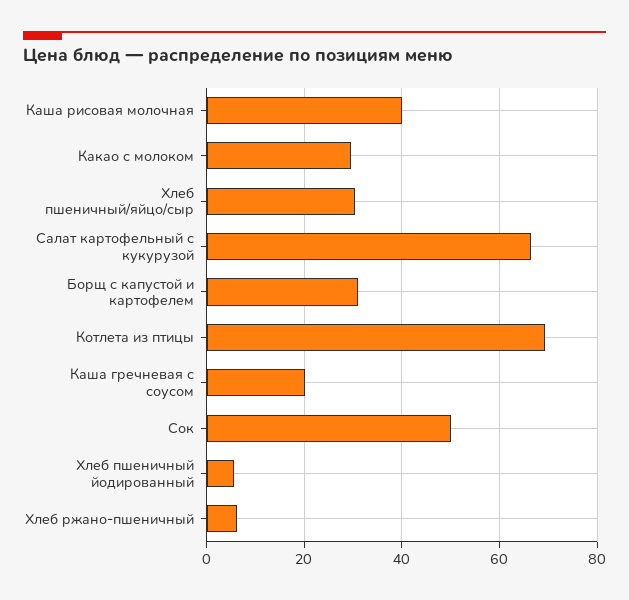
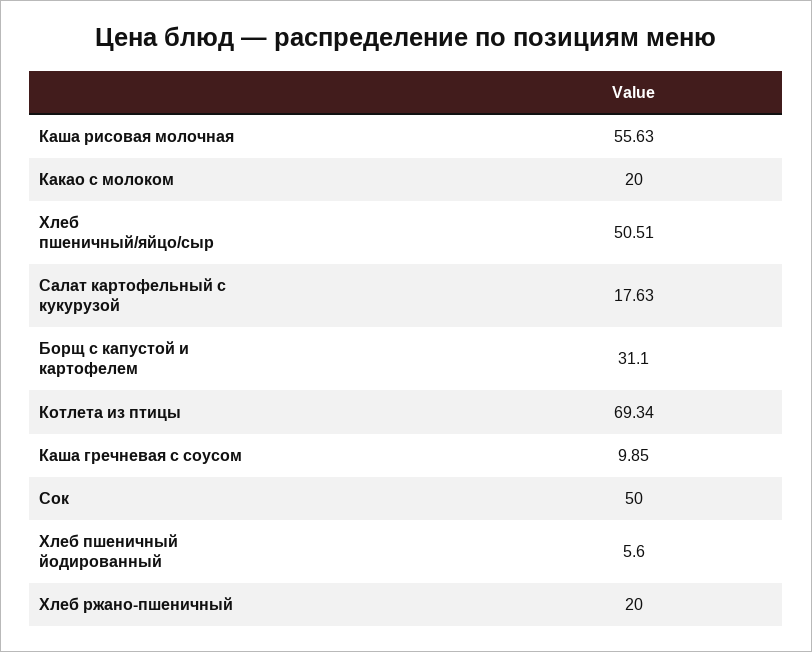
Каша рисовая молочная: 40 -> 55.63
Какао с молоком: 30 -> 20
Хлеб пшеничный/яйцо/сыр: 30 -> 50.51
Салат картофельный с кукурузой: 66 -> 17.63
Каша гречневая с соусом: 20 -> 9.85
Хлеб ржано-пшеничный: 6 -> 20

